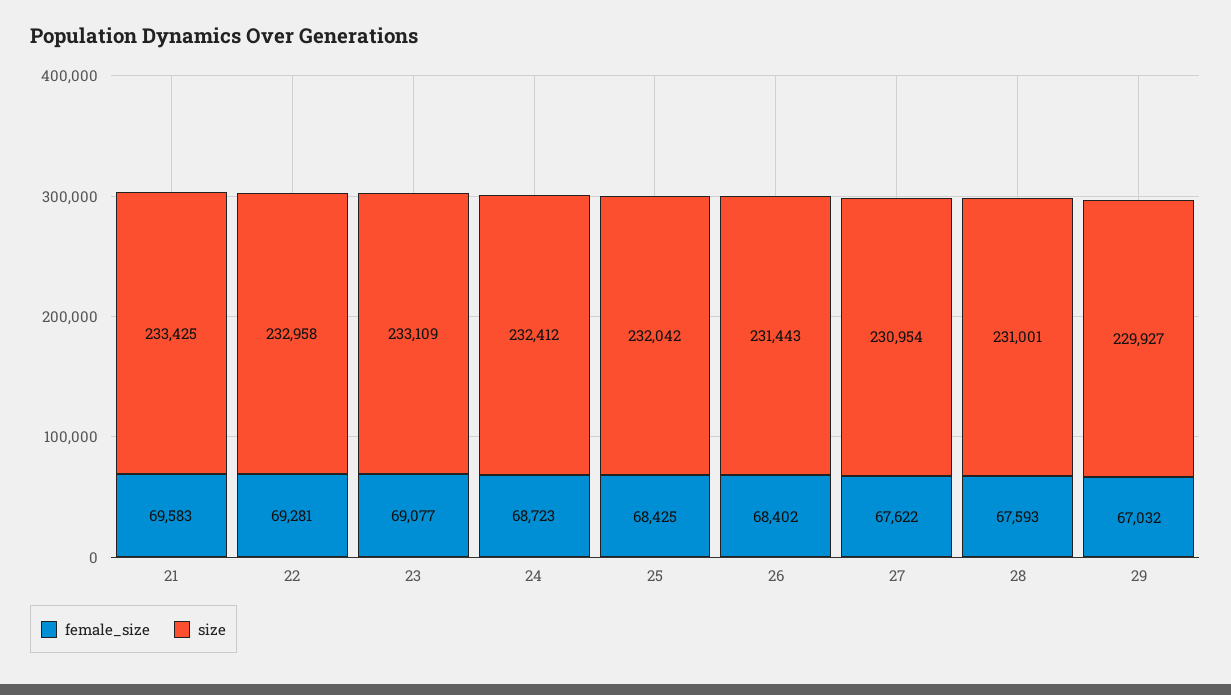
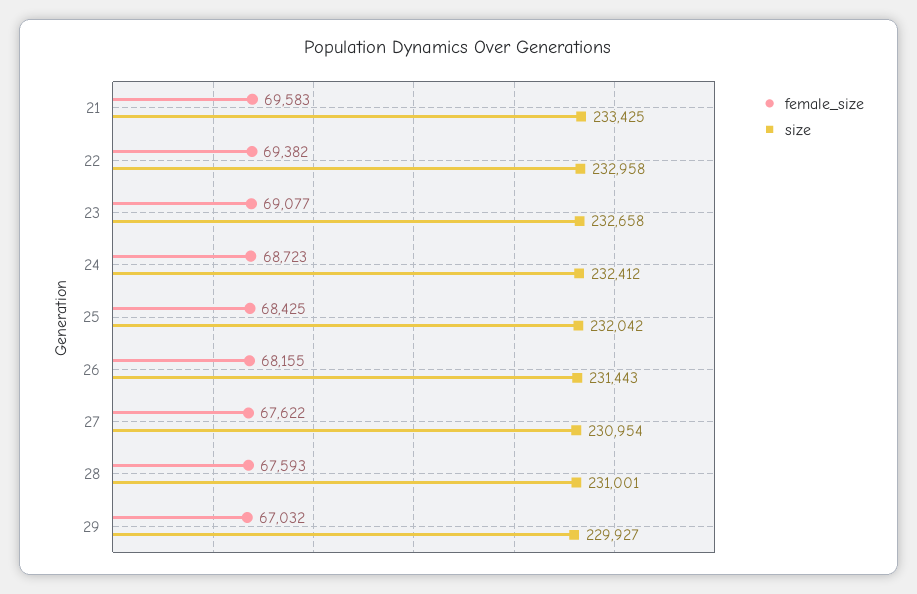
female_size, 22: 69281 -> 69382
size, 23: 233109 -> 232658
female_size, 26: 68402 -> 68155

